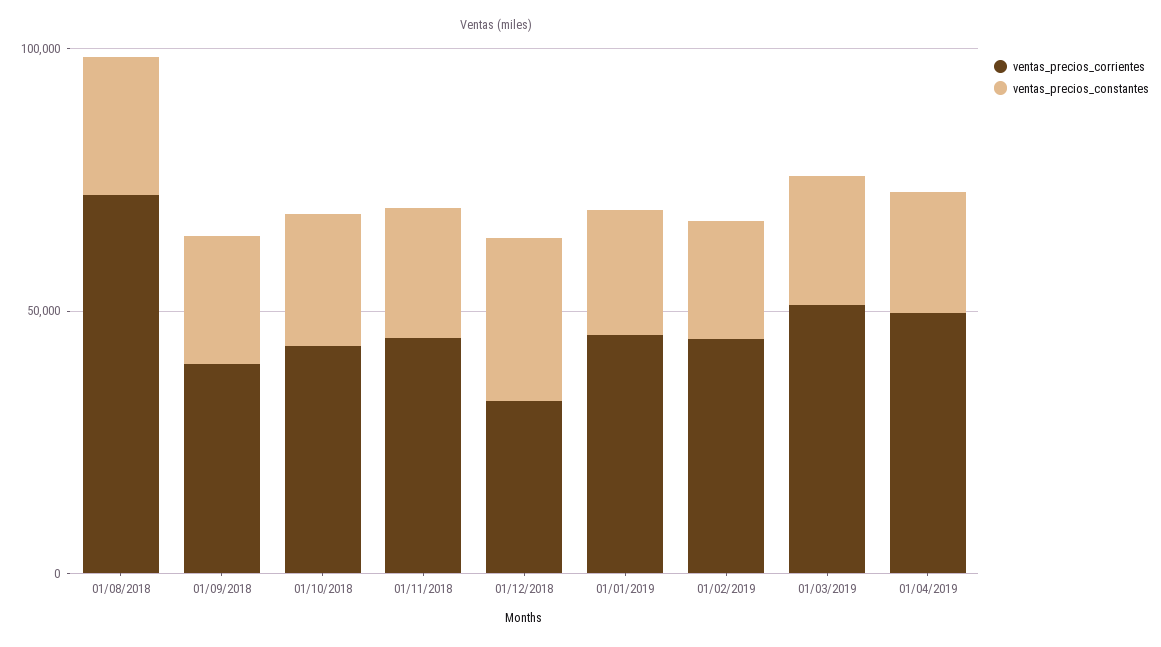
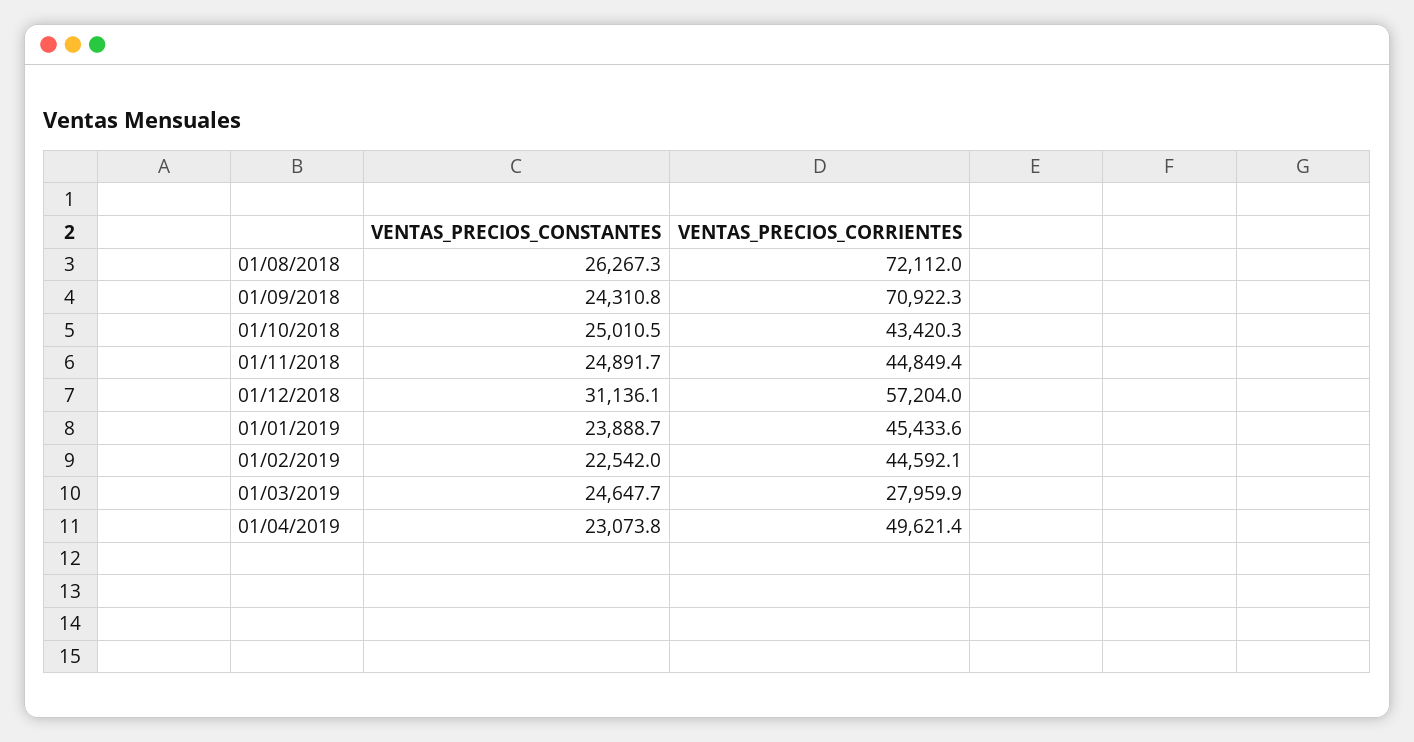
ventas_precios_corrientes, 01/09/2018: 40000 -> 70922.3
ventas_precios_corrientes, 01/12/2018: 30000 -> 57204
ventas_precios_corrientes, 01/03/2019: 50000 -> 27959.9

